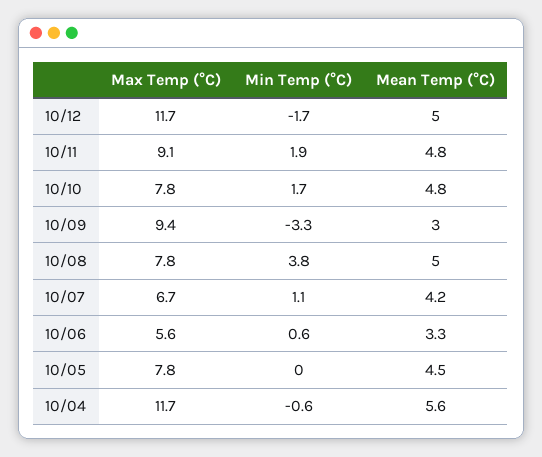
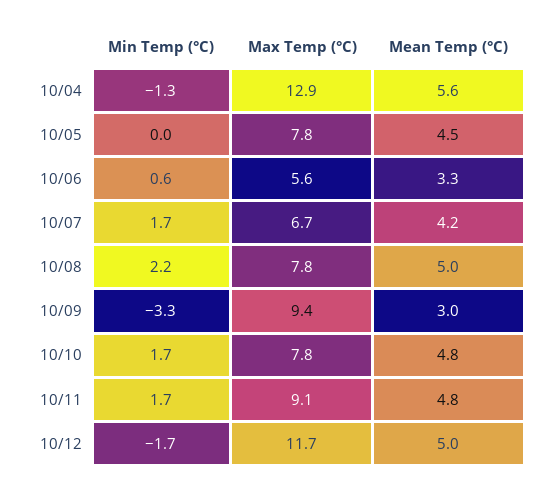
Min Temp (°C), 10/11: 1.9 -> 1.7
Min Temp (°C), 10/08: 3.8 -> 2.2
Min Temp (°C), 10/07: 1.1 -> 1.7
Max Temp (°C), 10/04: 11.7 -> 12.9
Min Temp (°C), 10/04: -0.6 -> -1.3

